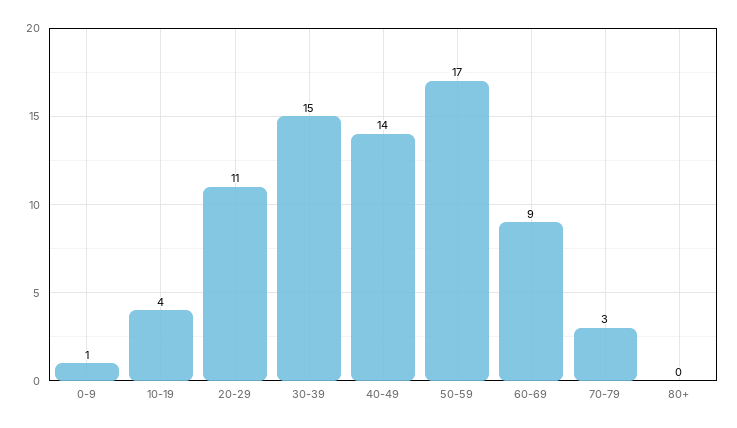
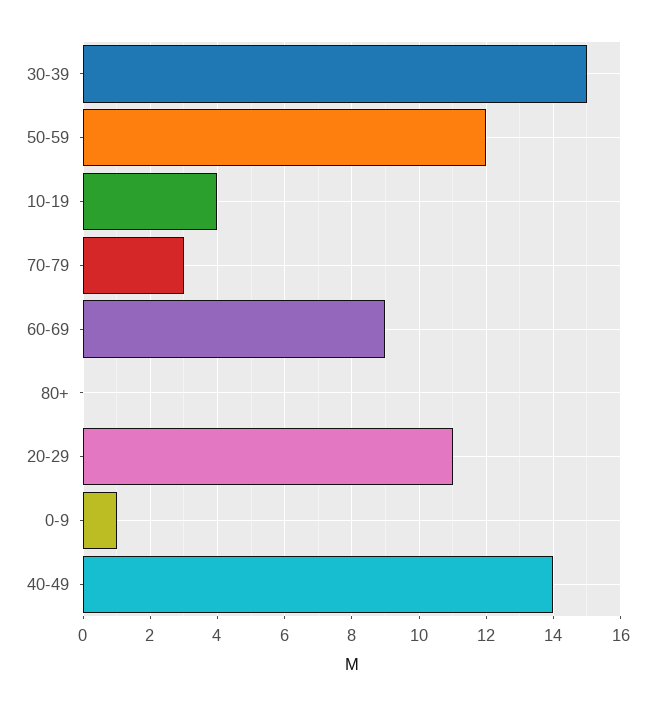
50-59: 17 -> 12

